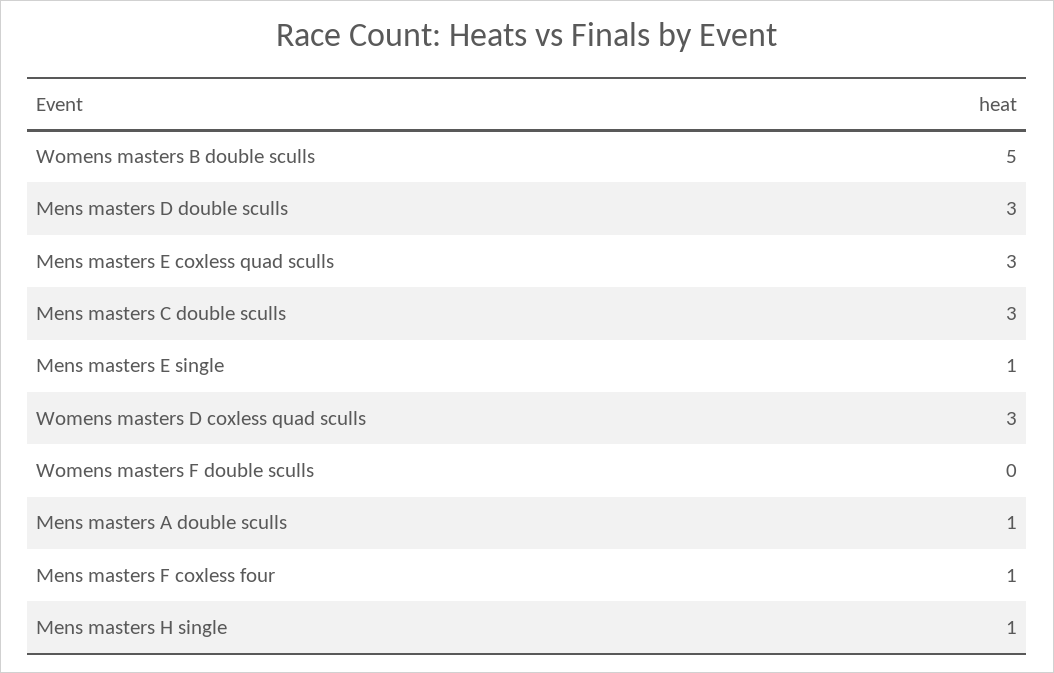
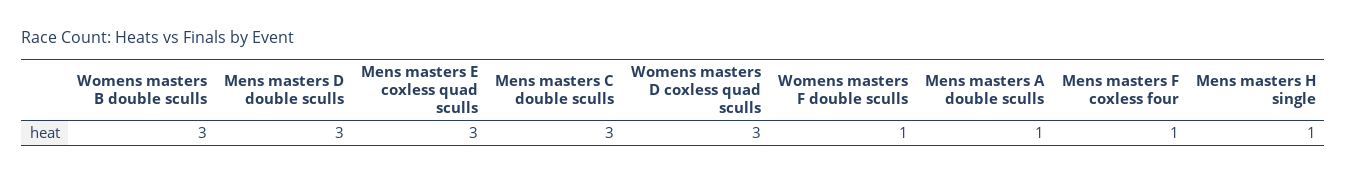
Womens masters B double sculls: 5 -> 3
Mens masters E single: 1 -> none
Womens masters F double sculls: 0 -> 1

